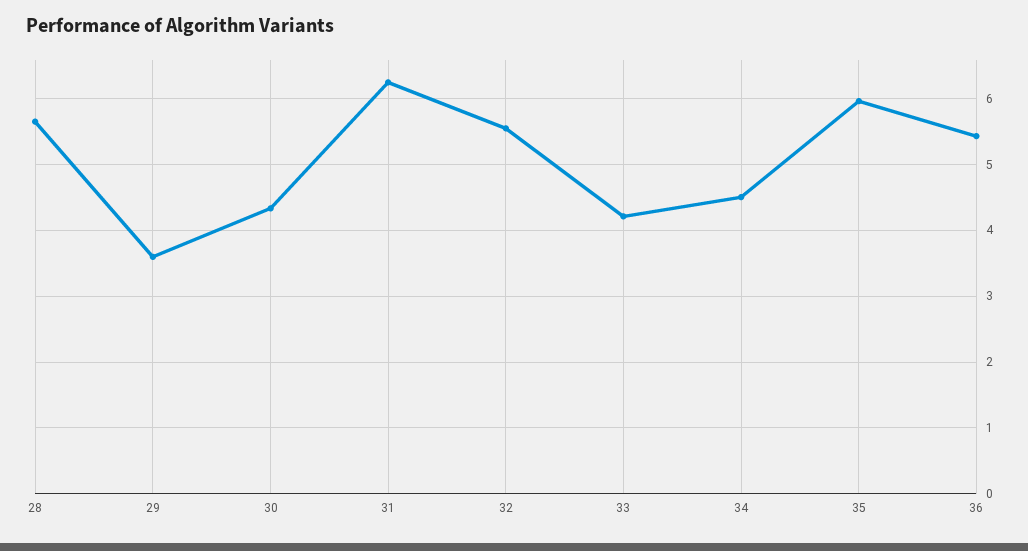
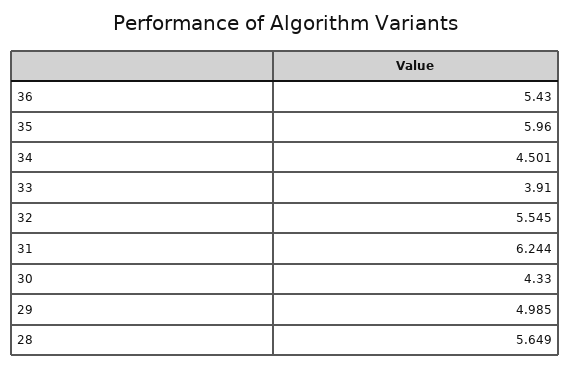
29: 3.6 -> 4.985
33: 4.2 -> 3.91

